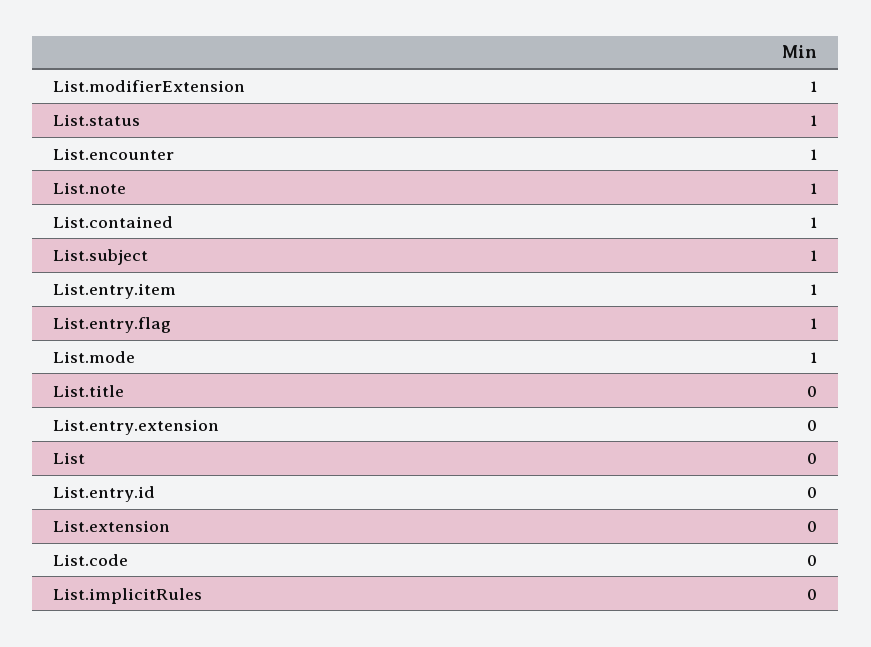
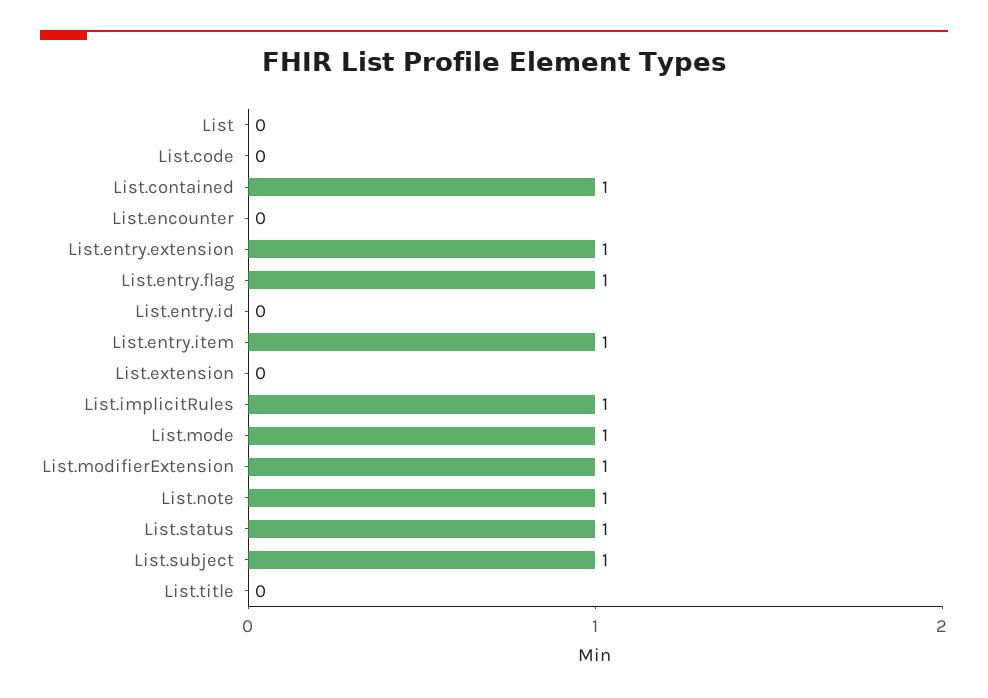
List.encounter: 1 -> 0
List.entry.extension: 0 -> 1
List.implicitRules: 0 -> 1

